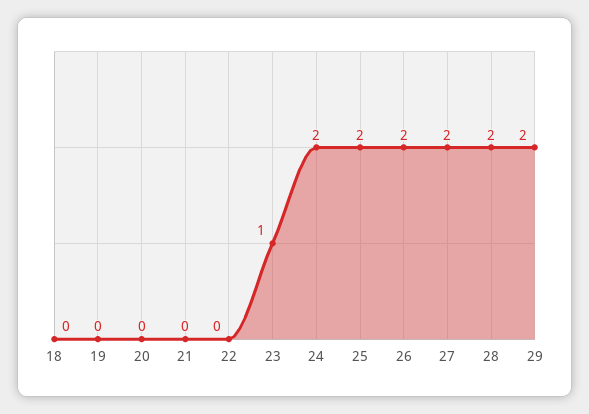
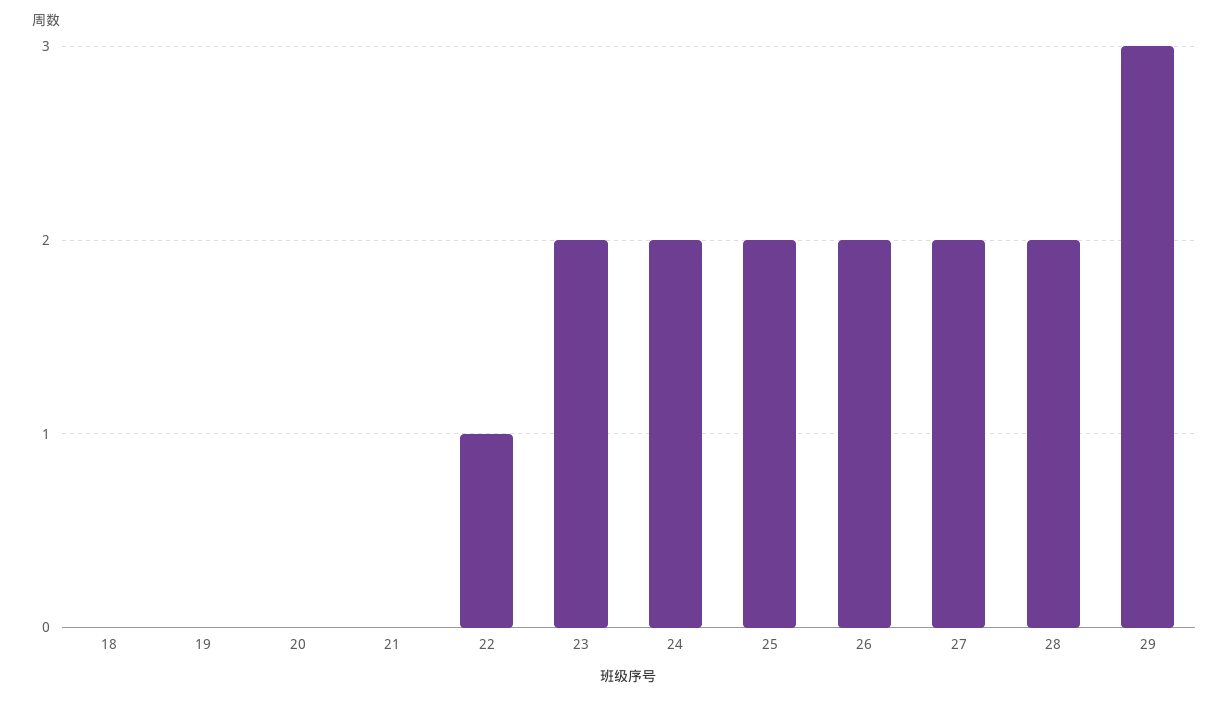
22: 0 -> 1
23: 1 -> 2
29: 2 -> 3

